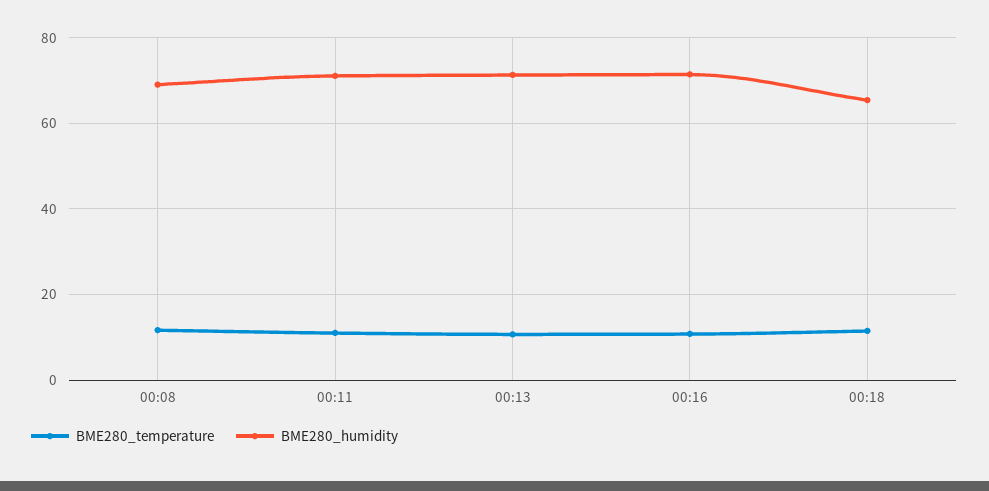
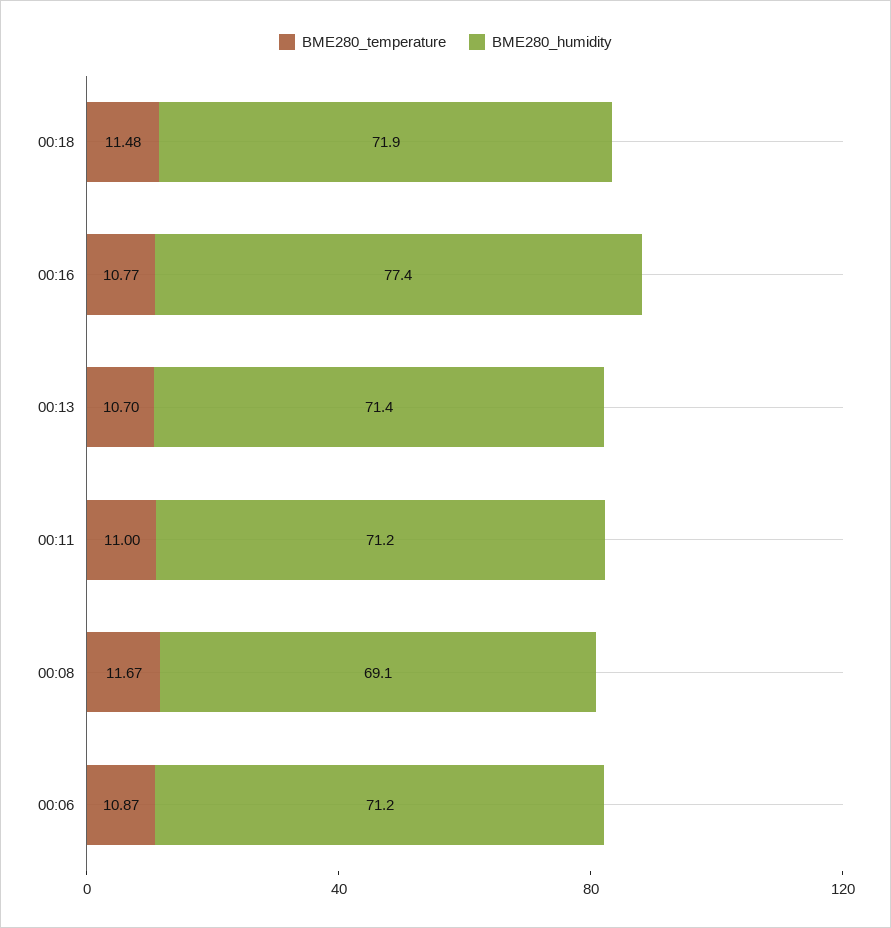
BME280_humidity, 00:16: 72 -> 77.4
BME280_humidity, 00:18: 66 -> 71.9
BME280_temperature, 00:06: none -> 10.87
BME280_humidity, 00:06: none -> 71.2

